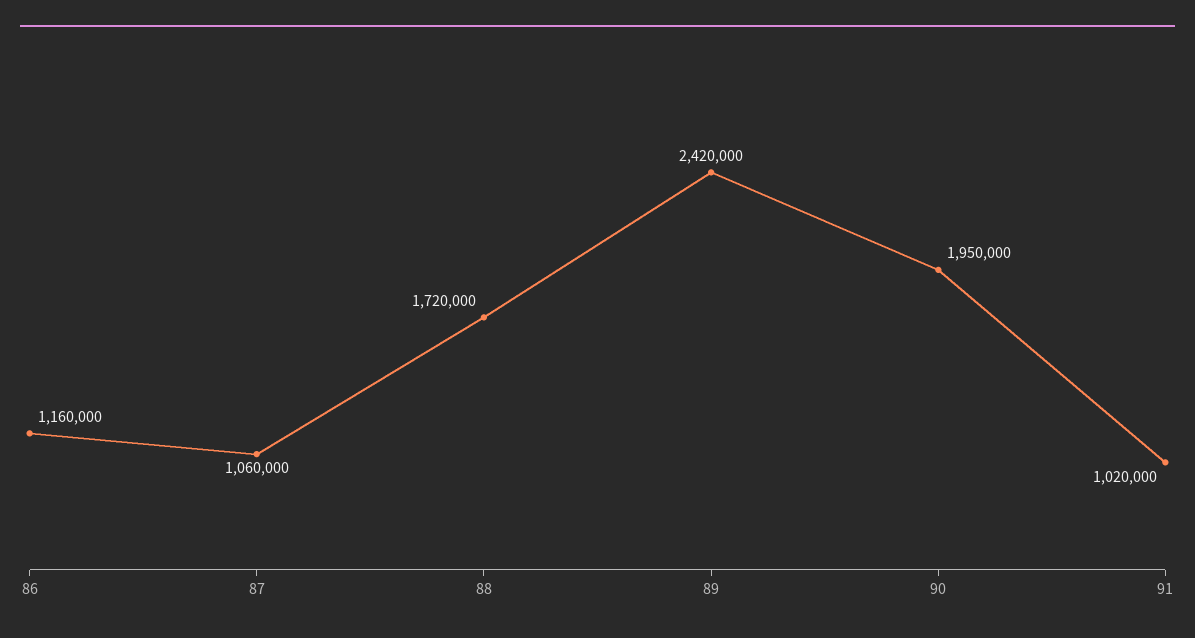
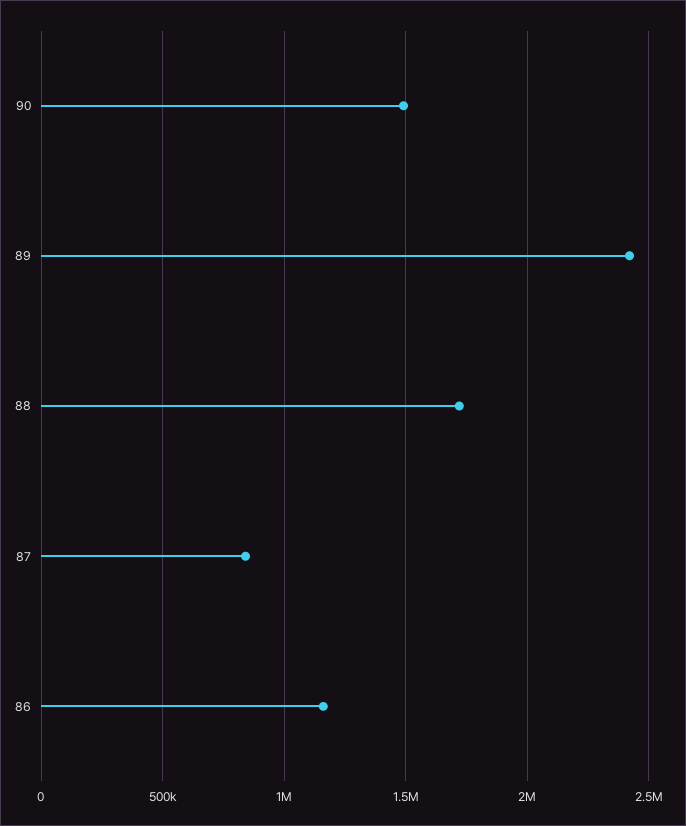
87: 1060000 -> 850000
90: 1950000 -> 1500000
91: 1020000 -> none

